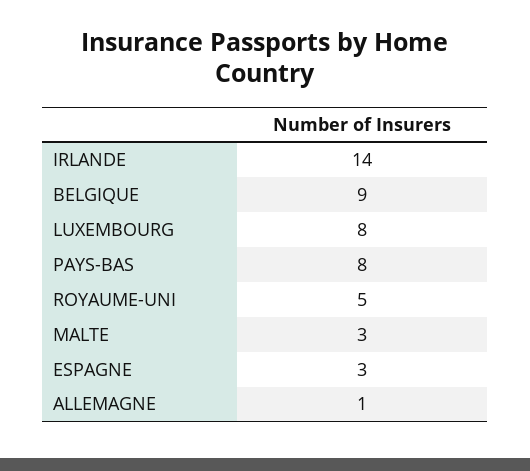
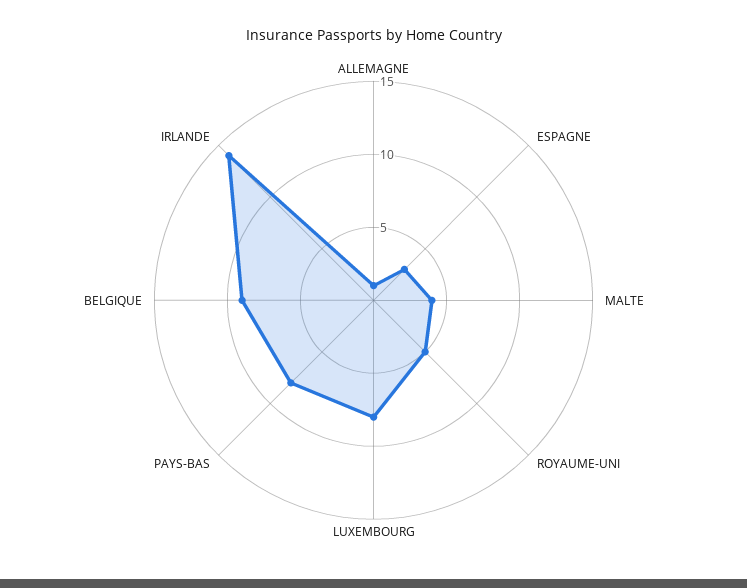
MALTE: 3 -> 4

